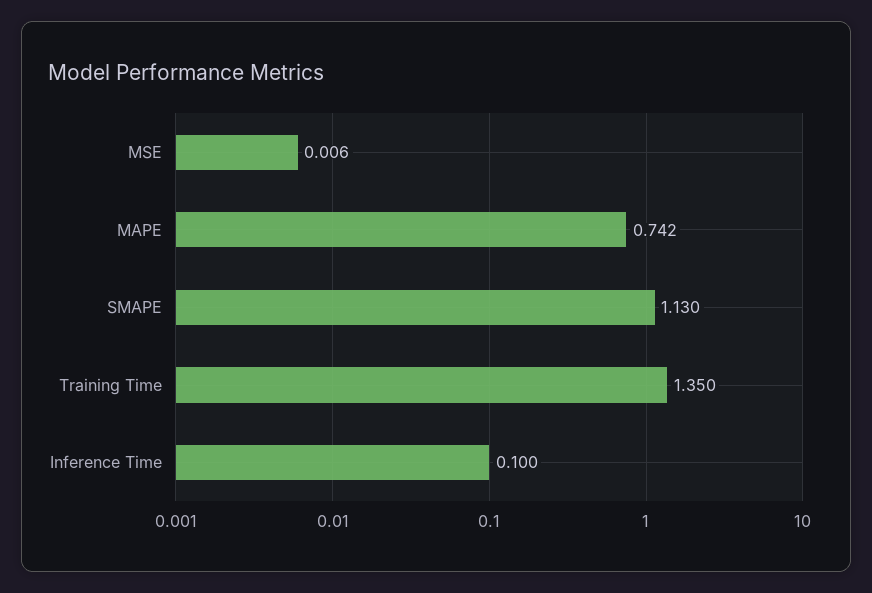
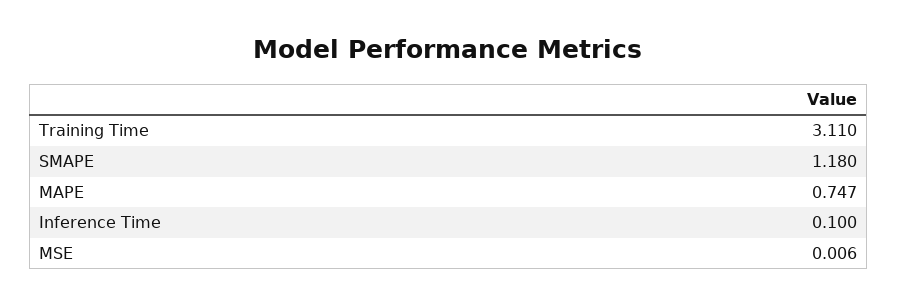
MAPE: 0.742 -> 0.747
SMAPE: 1.13 -> 1.18
Training Time: 1.35 -> 3.11

